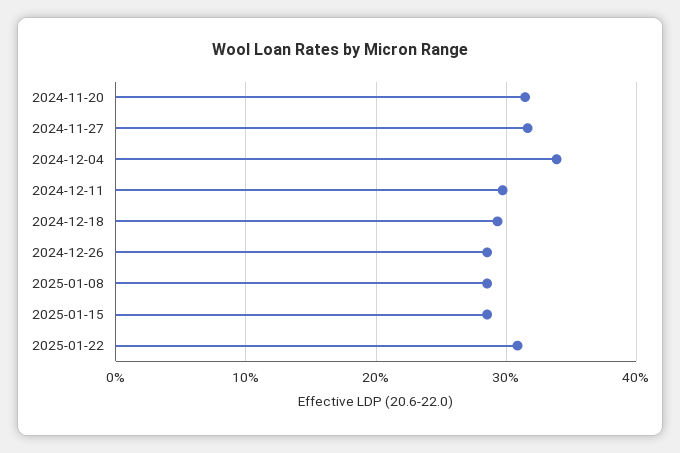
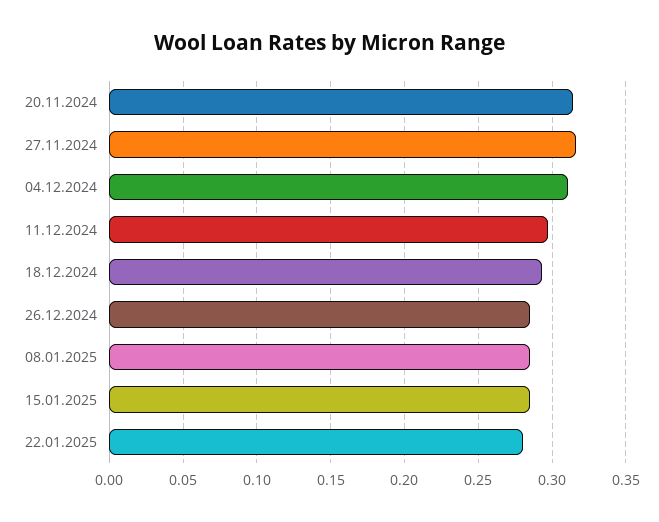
2024-12-04: 0.34 -> 0.31
2025-01-22: 0.31 -> 0.28

